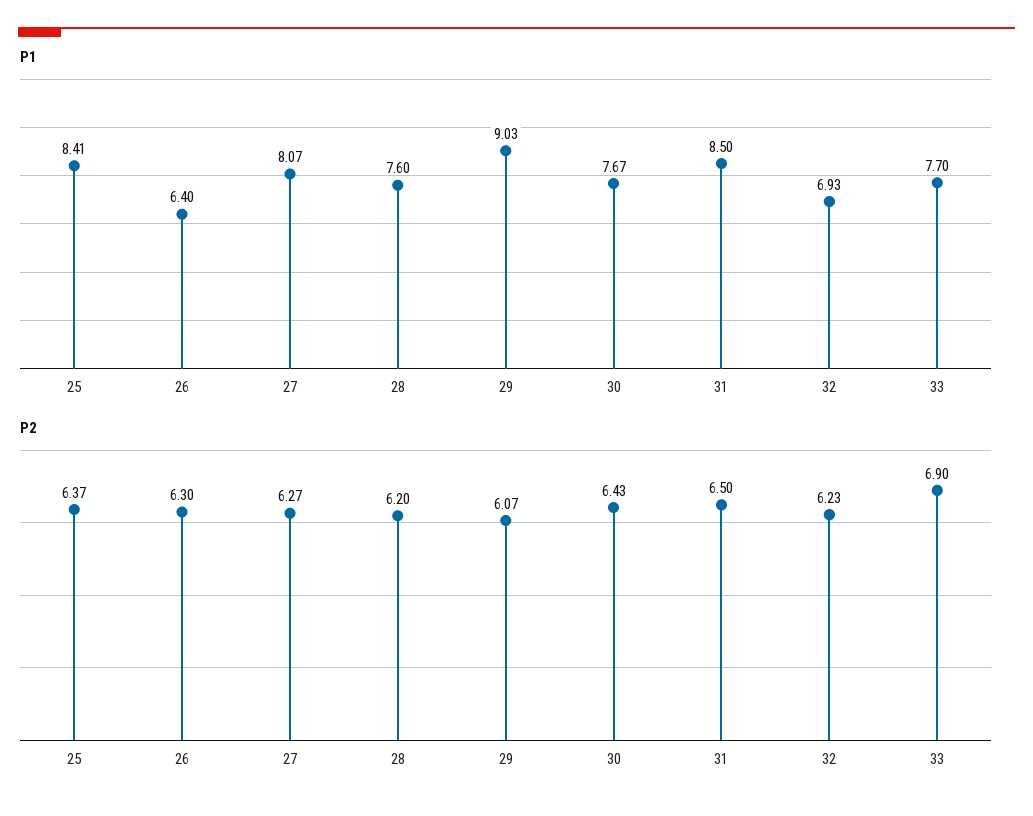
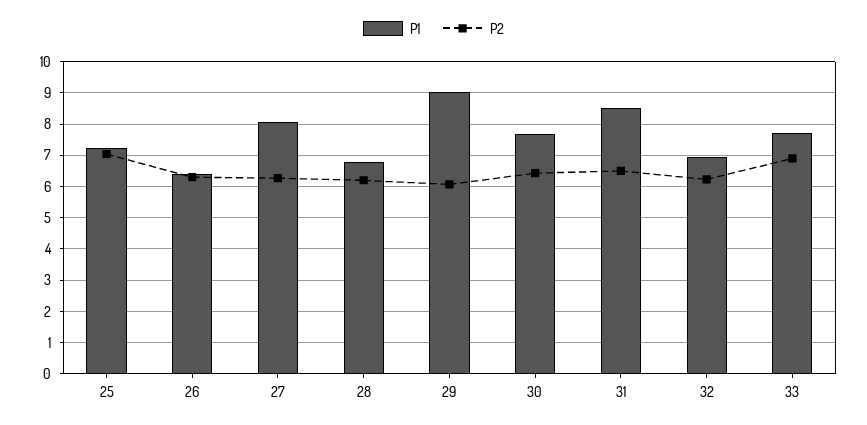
P1, 25: 8.41 -> 7.2
P1, 28: 7.6 -> 6.8
P2, 25: 6.37 -> 7

